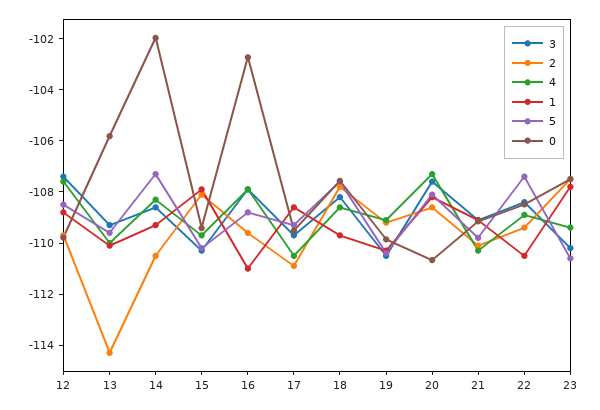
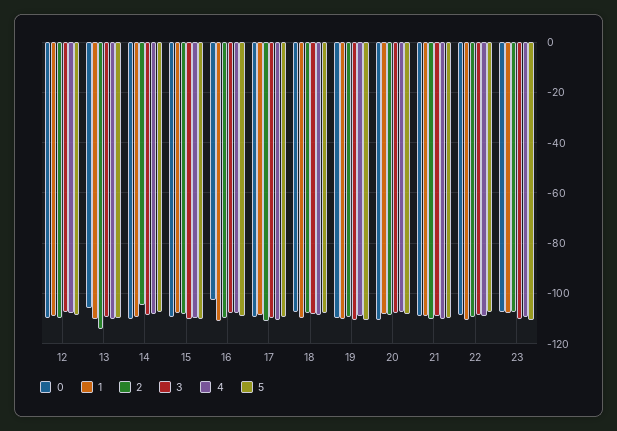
2, 14: -110.5 -> -105
0, 14: -102 -> -110

